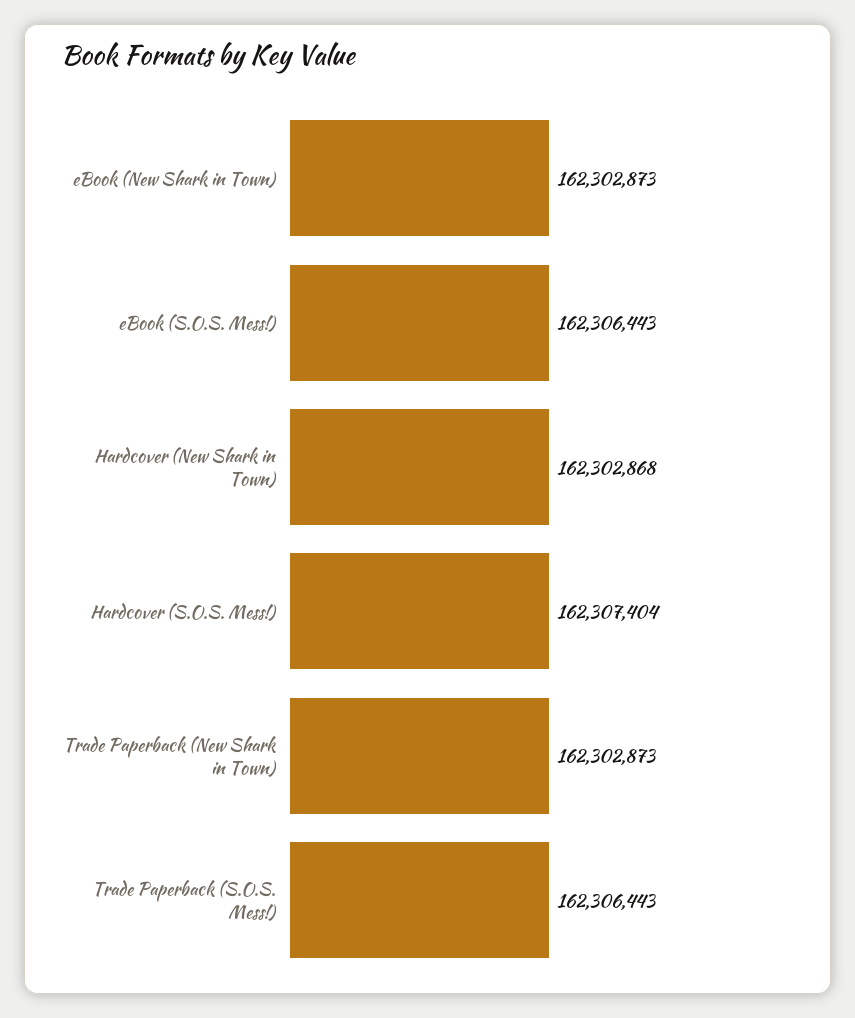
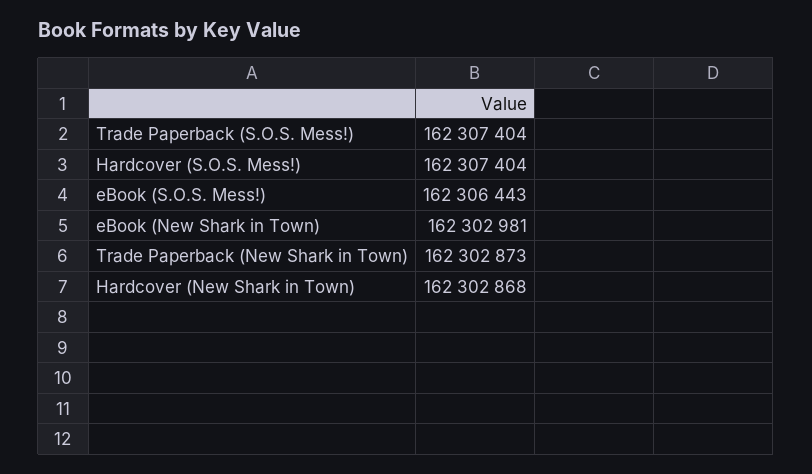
eBook (New Shark in Town): 162302873 -> 162302981
Trade Paperback (S.O.S. Mess!): 162306443 -> 162307404

